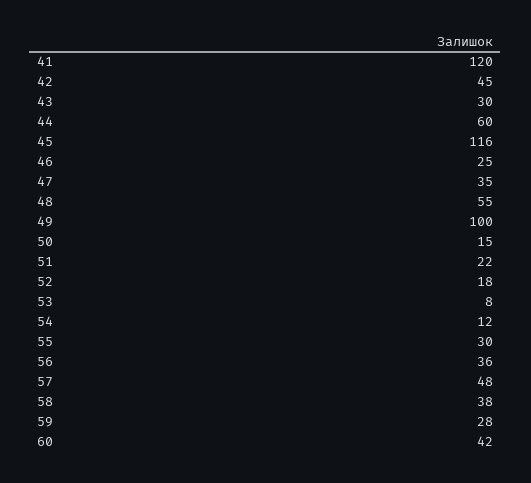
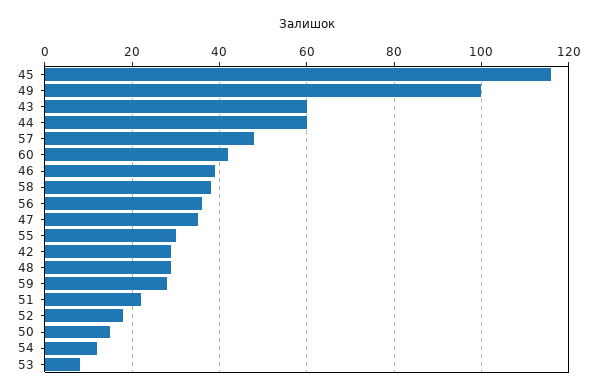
41: 120 -> none
42: 45 -> 30
43: 30 -> 60
46: 25 -> 40
48: 55 -> 30

